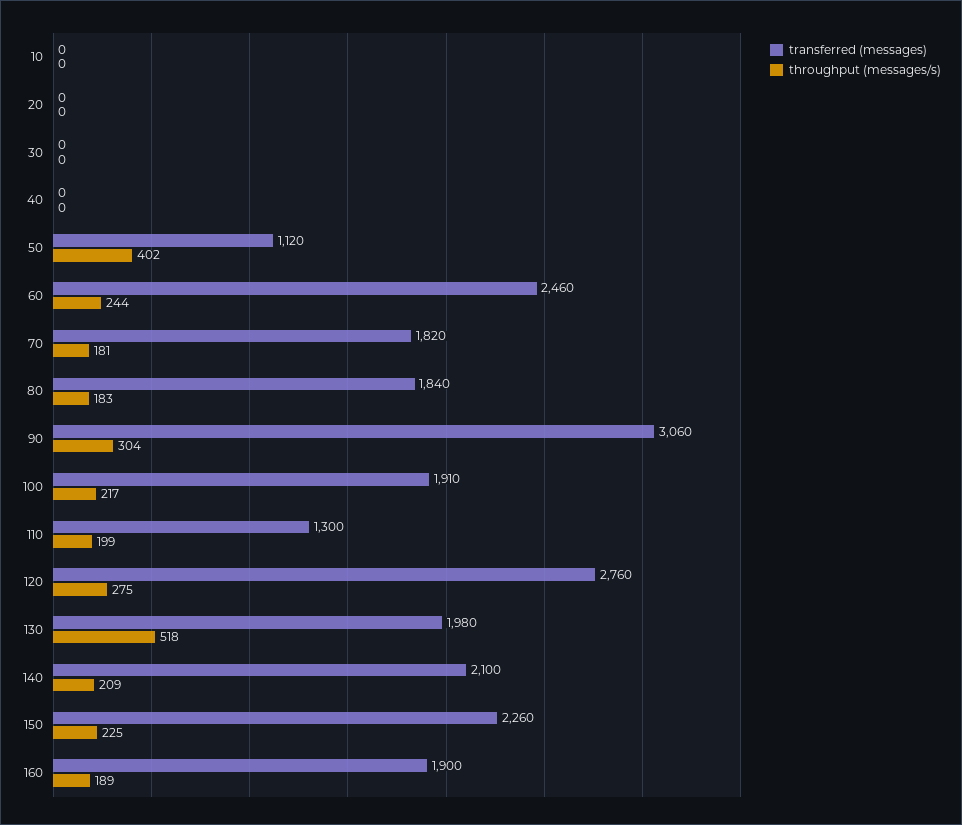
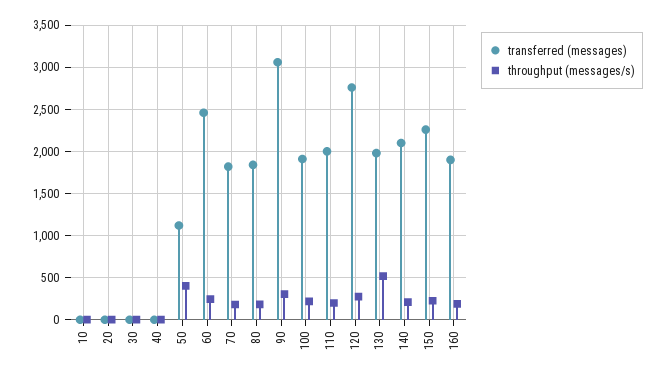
transferred (messages), 110: 1300 -> 2000

